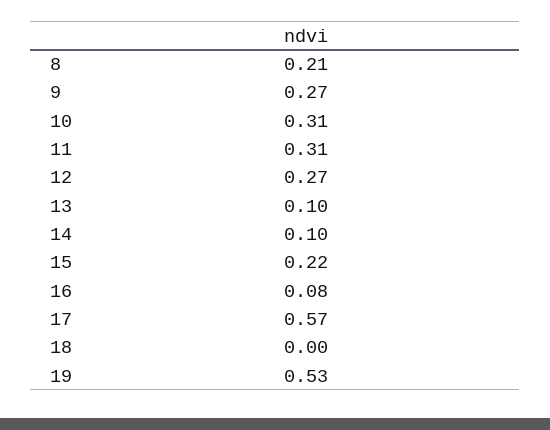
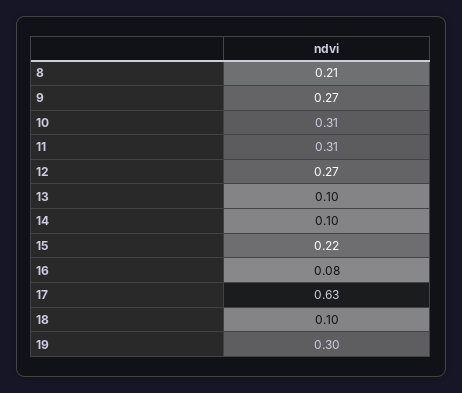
17: 0.57 -> 0.63
18: 0 -> 0.1
19: 0.53 -> 0.3

